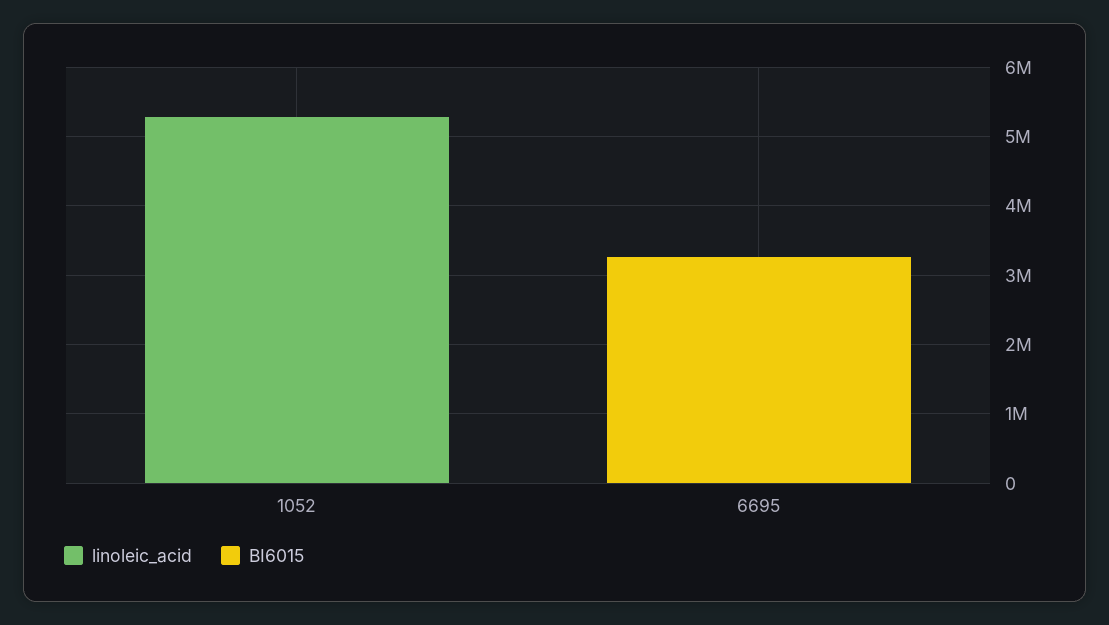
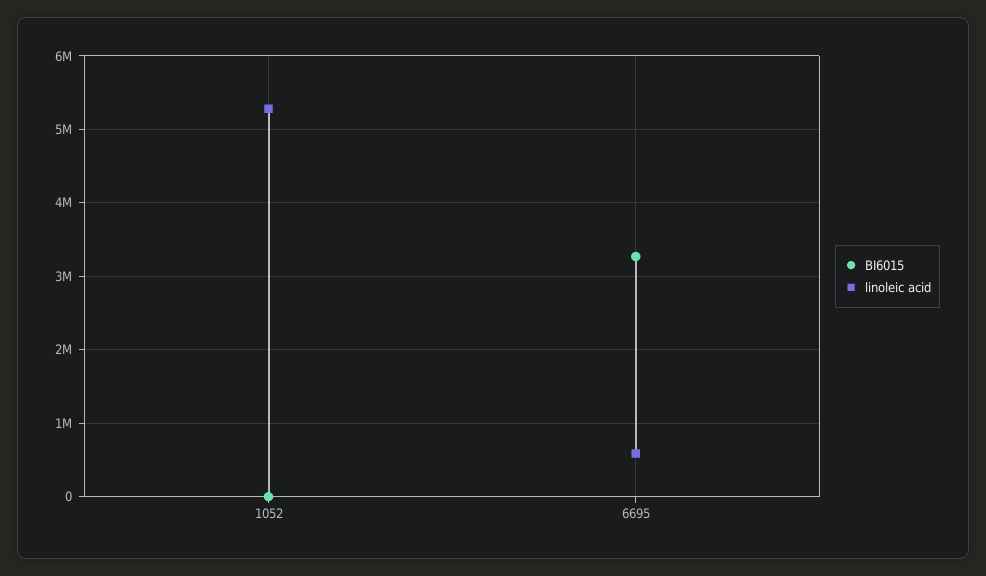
linoleic_acid, 6695: 0 -> 600000

